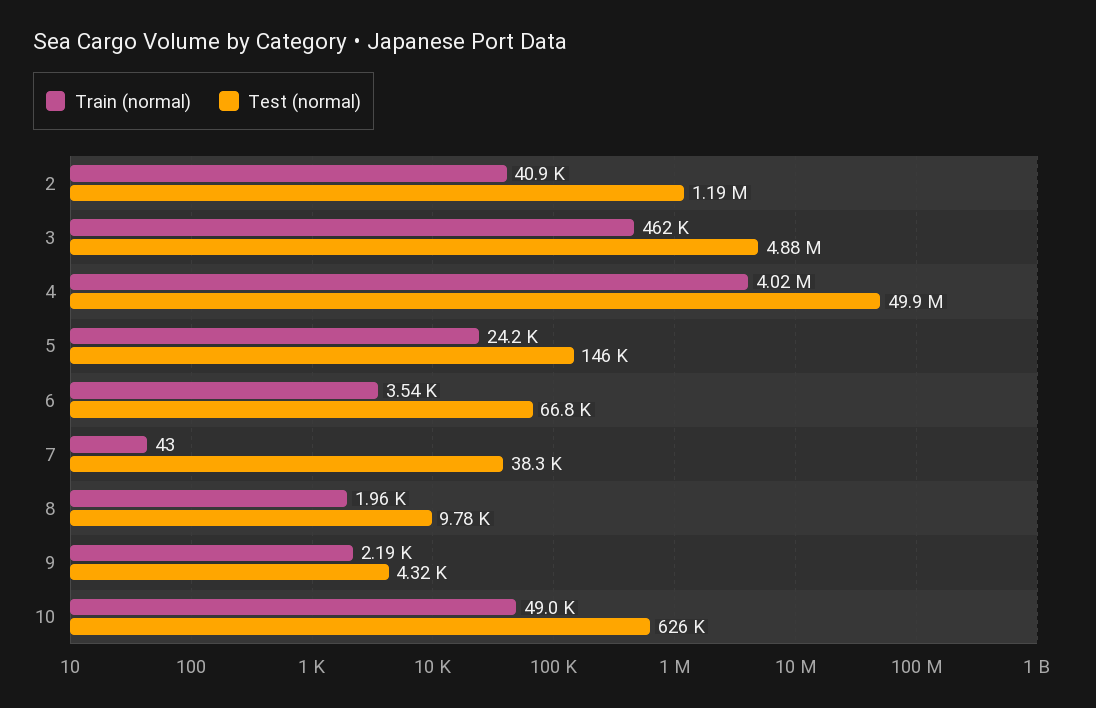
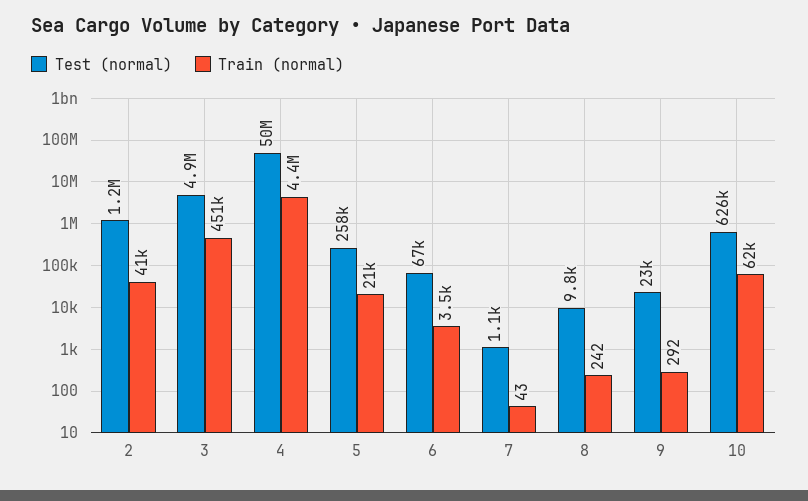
Train (normal), 3: 462000 -> 451000
Train (normal), 4: 4020000 -> 4400000
Train (normal), 5: 24200 -> 21000
Test (normal), 5: 146000 -> 258000
Test (normal), 7: 38300 -> 1100
Train (normal), 8: 1960 -> 242
Train (normal), 9: 2190 -> 292
Test (normal), 9: 4320 -> 23000
Train (normal), 10: 49000 -> 62000

